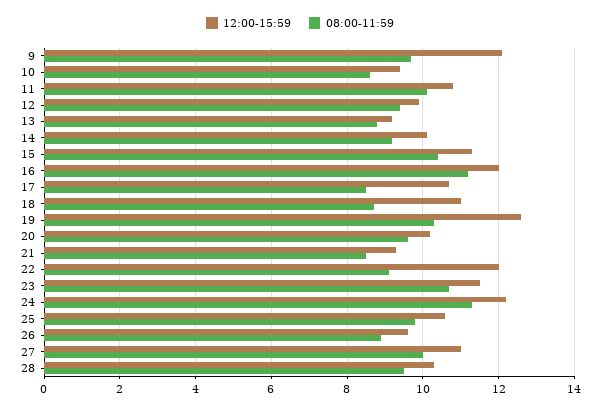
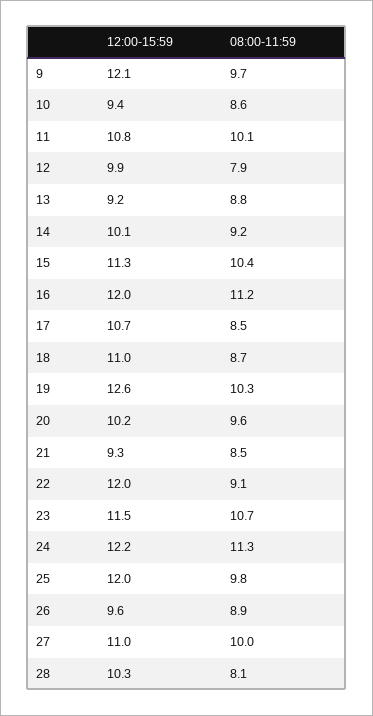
08:00-11:59, 12: 9.5 -> 7.9
12:00-15:59, 25: 10.5 -> 12
08:00-11:59, 28: 9.5 -> 8.1

